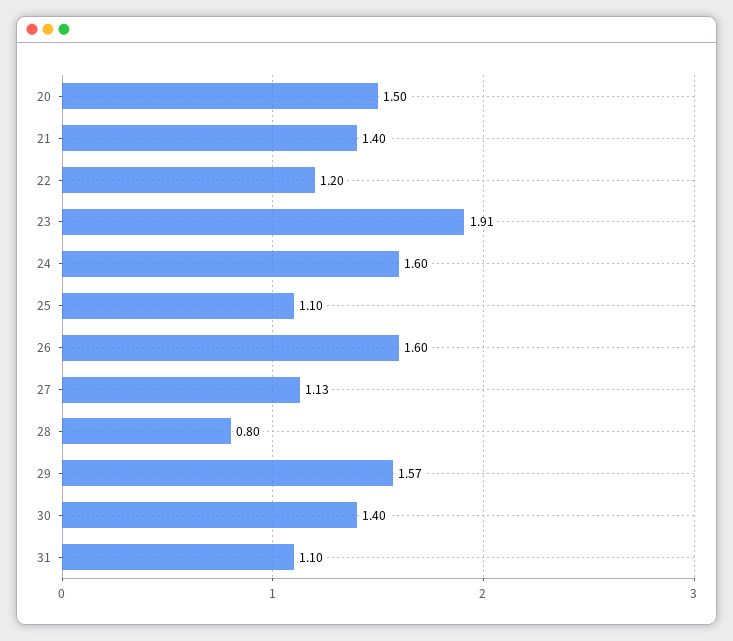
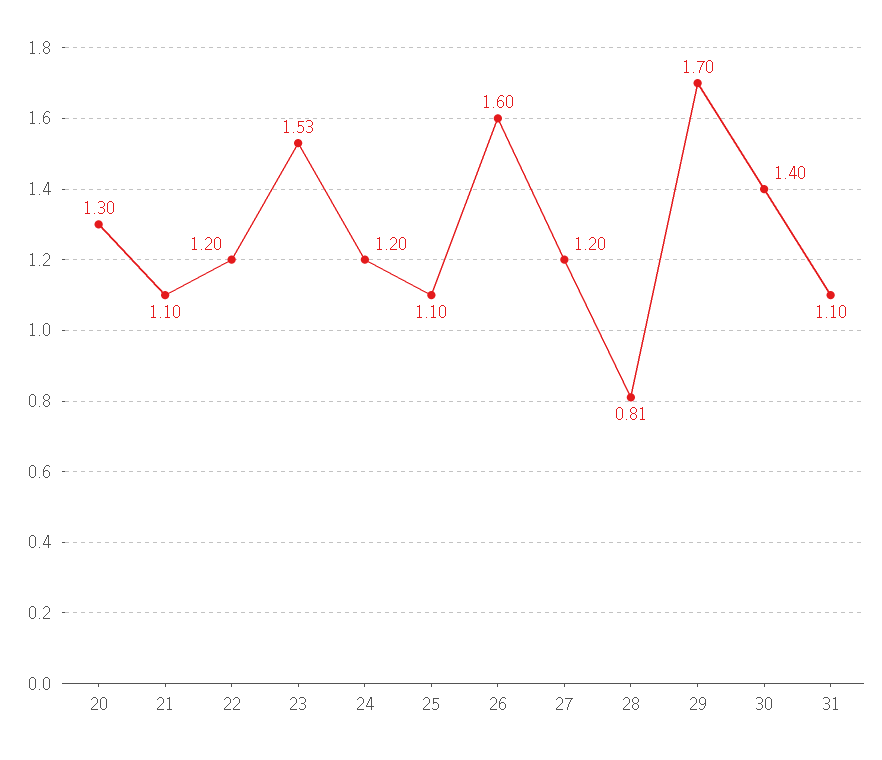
20: 1.5 -> 1.3
21: 1.4 -> 1.1
23: 1.91 -> 1.53
24: 1.6 -> 1.2
27: 1.13 -> 1.2
28: 0.8 -> 0.81
29: 1.57 -> 1.7

